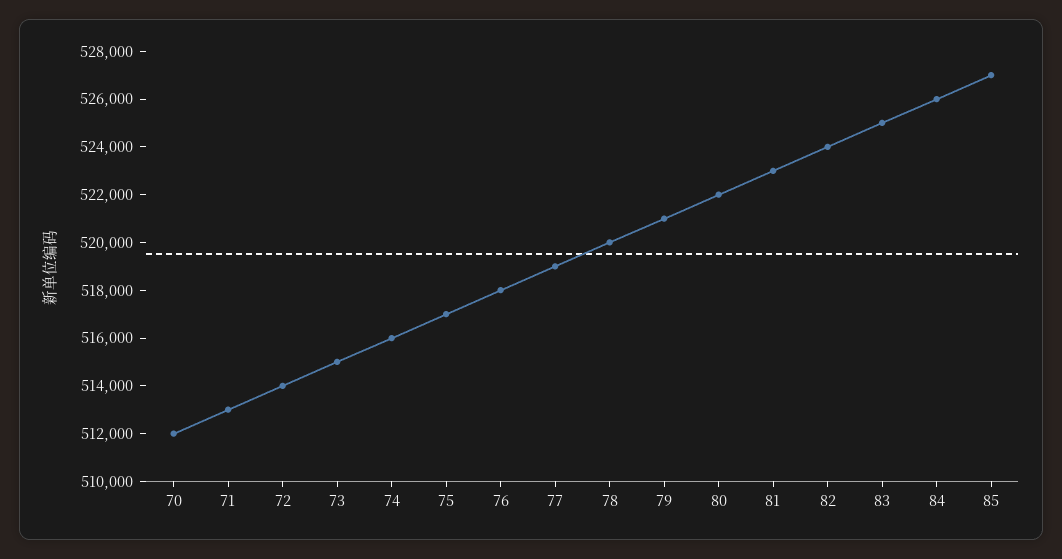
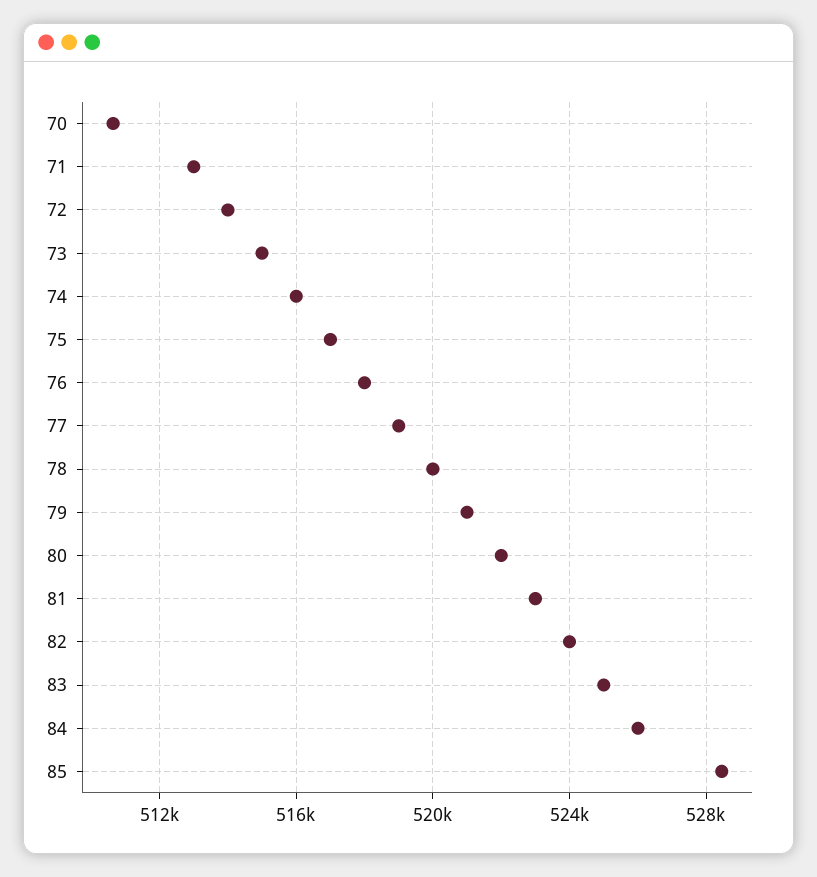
70: 512000 -> 510500
85: 527000 -> 528500

